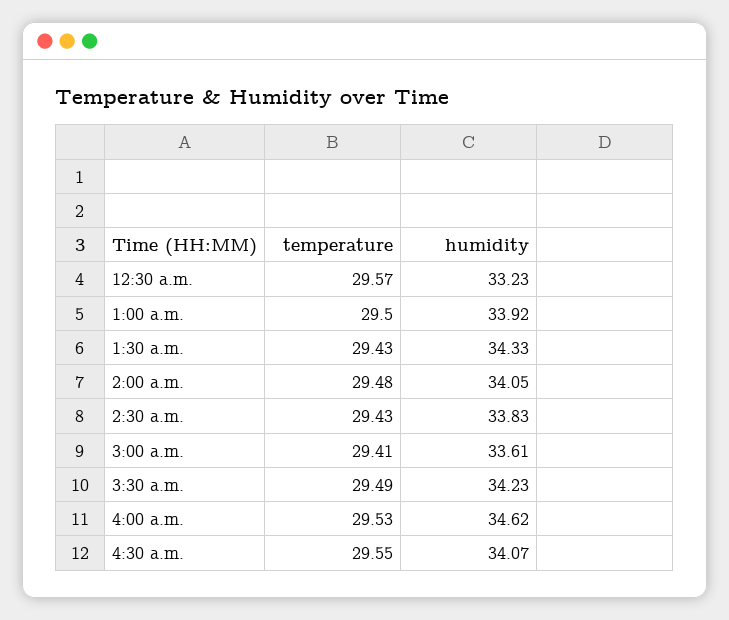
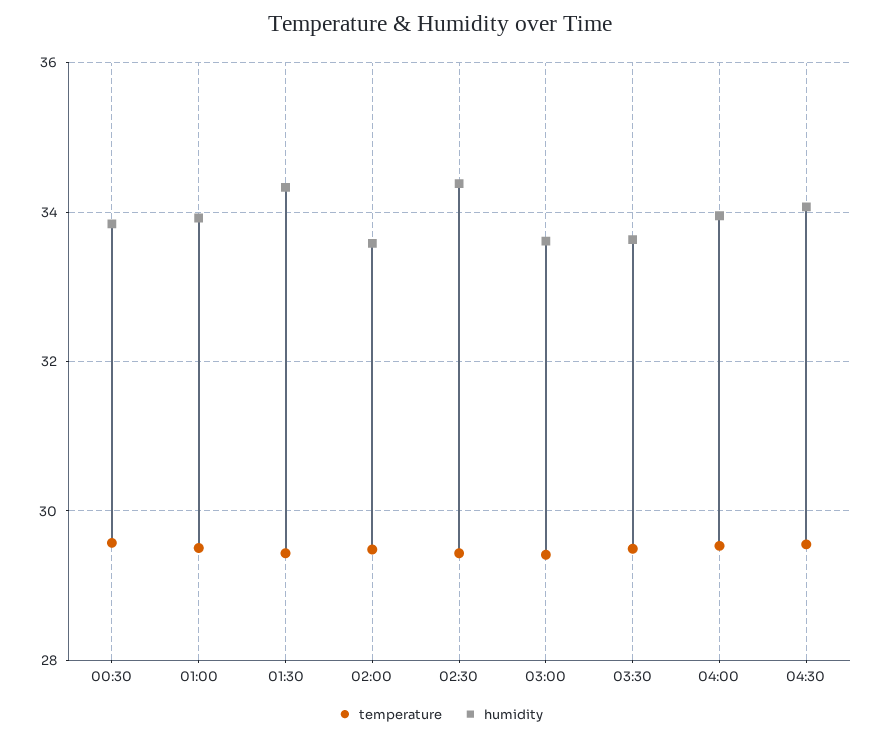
humidity, 12:30 a.m.: 33.23 -> 33.8
humidity, 2:00 a.m.: 34.05 -> 33.6
humidity, 2:30 a.m.: 33.83 -> 34.4
humidity, 3:30 a.m.: 34.23 -> 33.6
humidity, 4:00 a.m.: 34.62 -> 34

